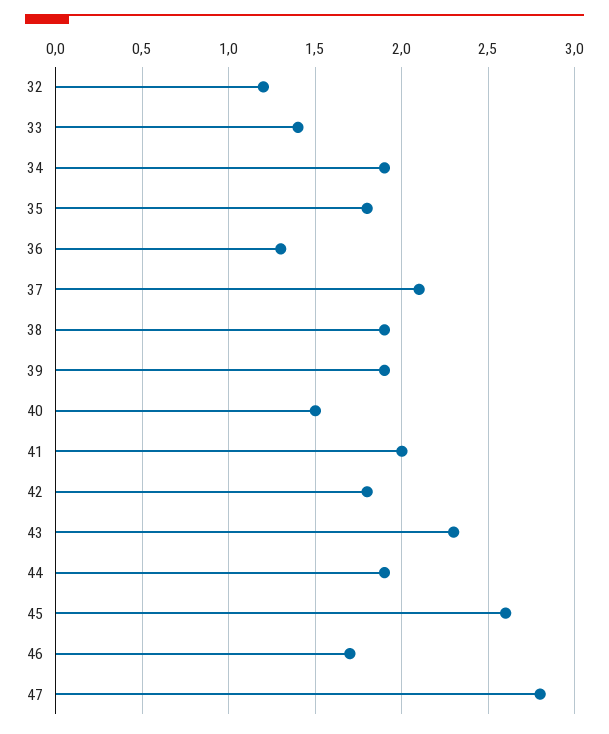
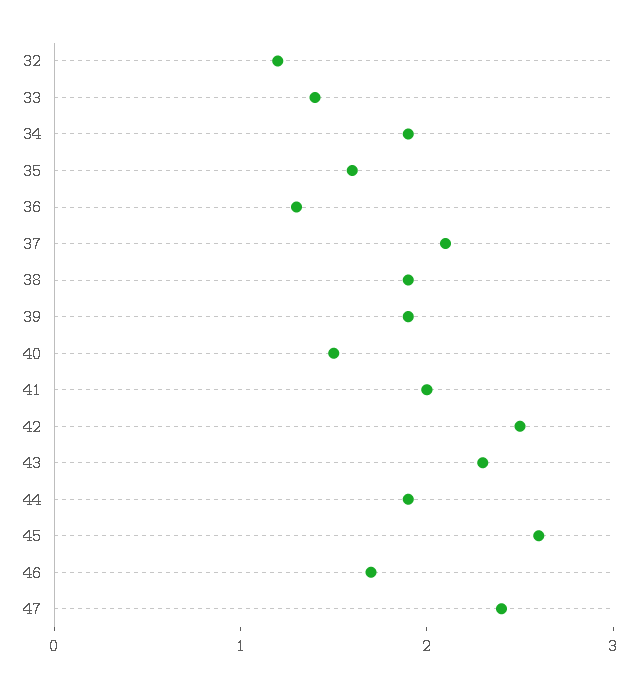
35: 1.8 -> 1.6
42: 1.8 -> 2.5
47: 2.8 -> 2.4

